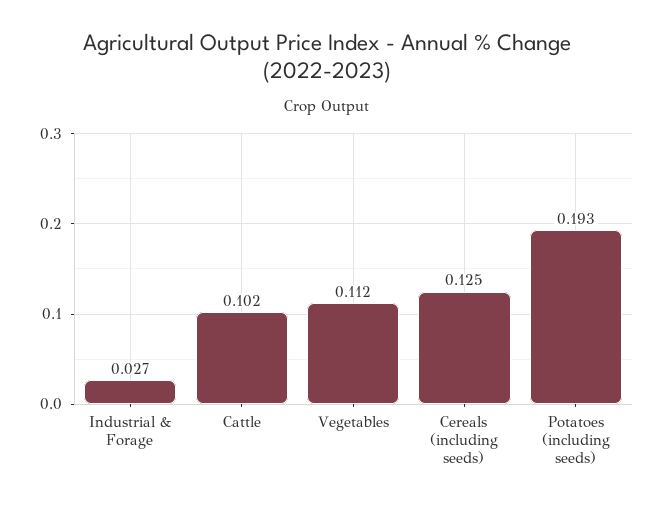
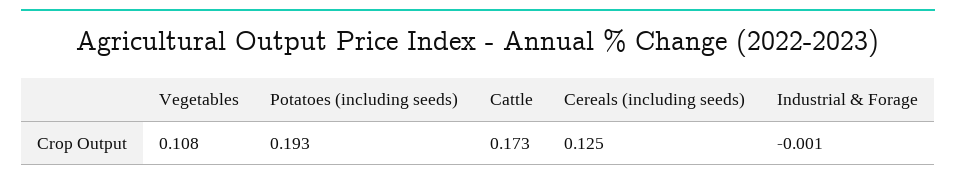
Industrial & Forage: 0.027 -> -0.001
Cattle: 0.102 -> 0.173
Vegetables: 0.112 -> 0.108

